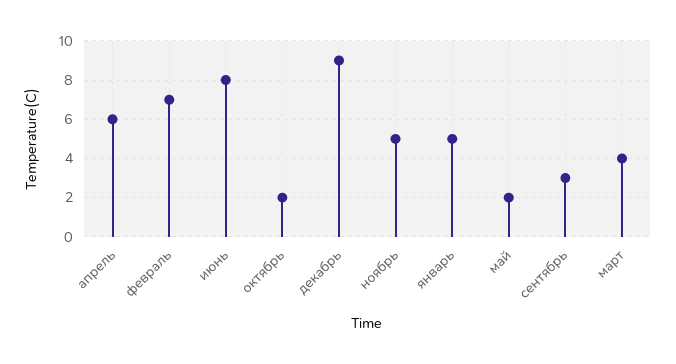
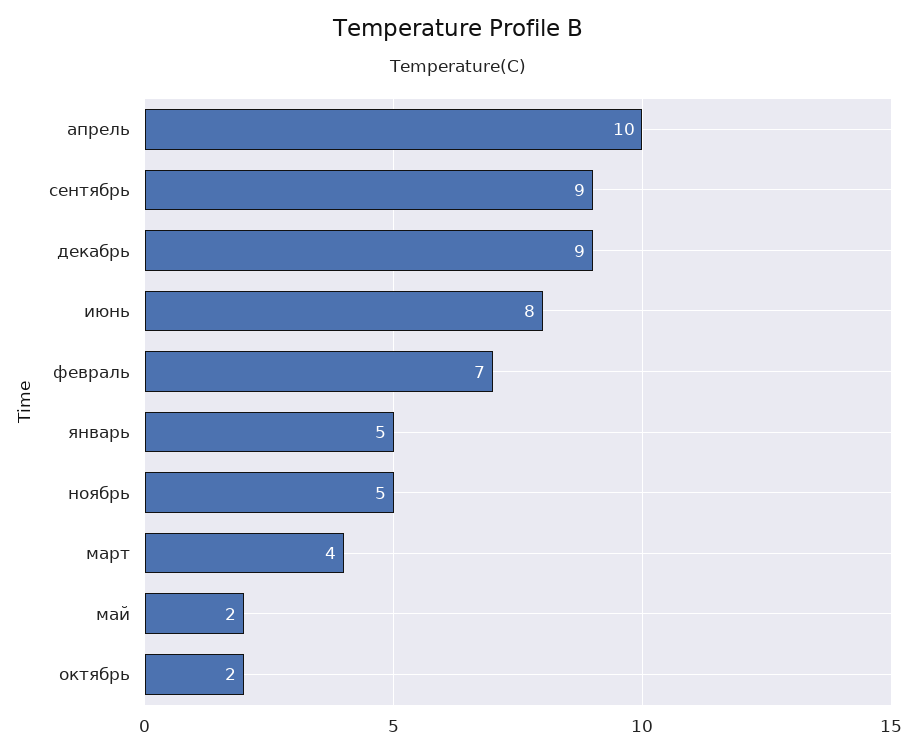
апрель: 6 -> 10
сентябрь: 3 -> 9

